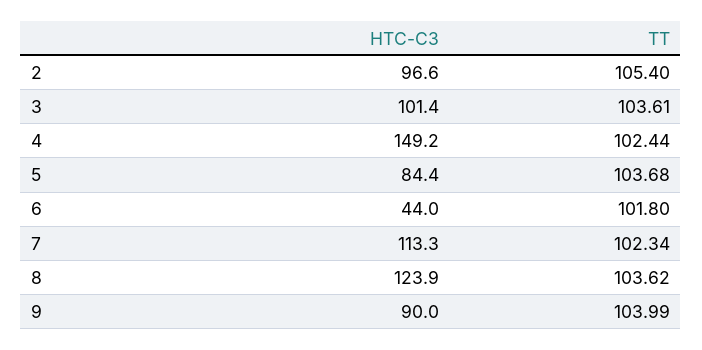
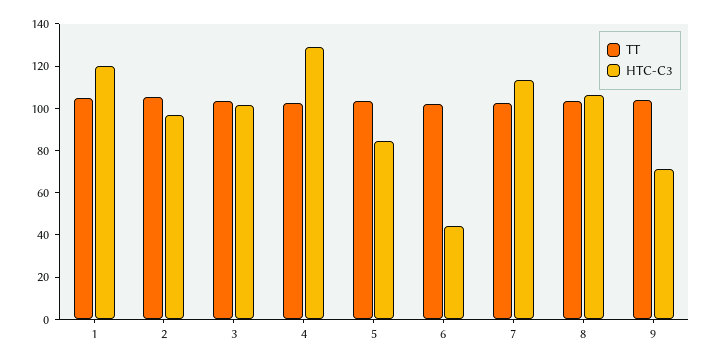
HTC-C3, 4: 149.2 -> 130
HTC-C3, 8: 123.9 -> 105
HTC-C3, 9: 90 -> 70
TT, 1: none -> 105
HTC-C3, 1: none -> 120

